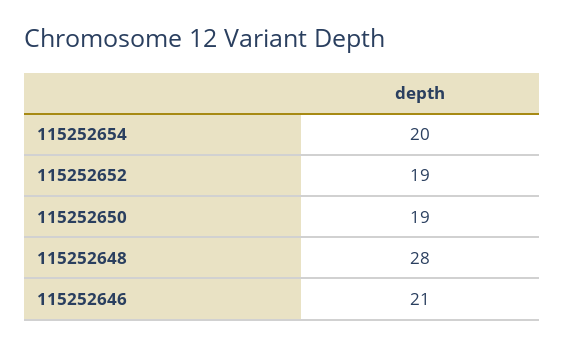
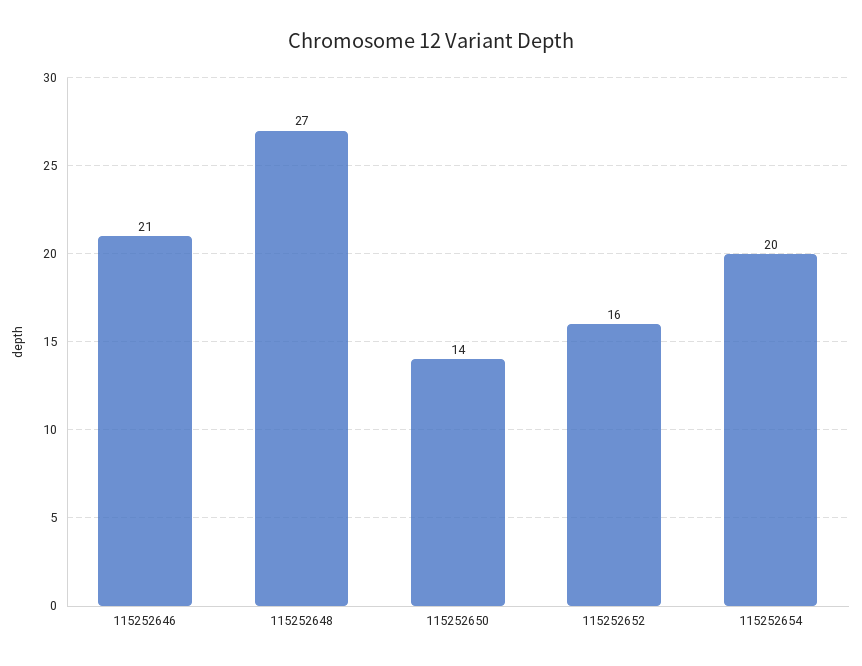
115252652: 19 -> 16
115252650: 19 -> 14
115252648: 28 -> 27

